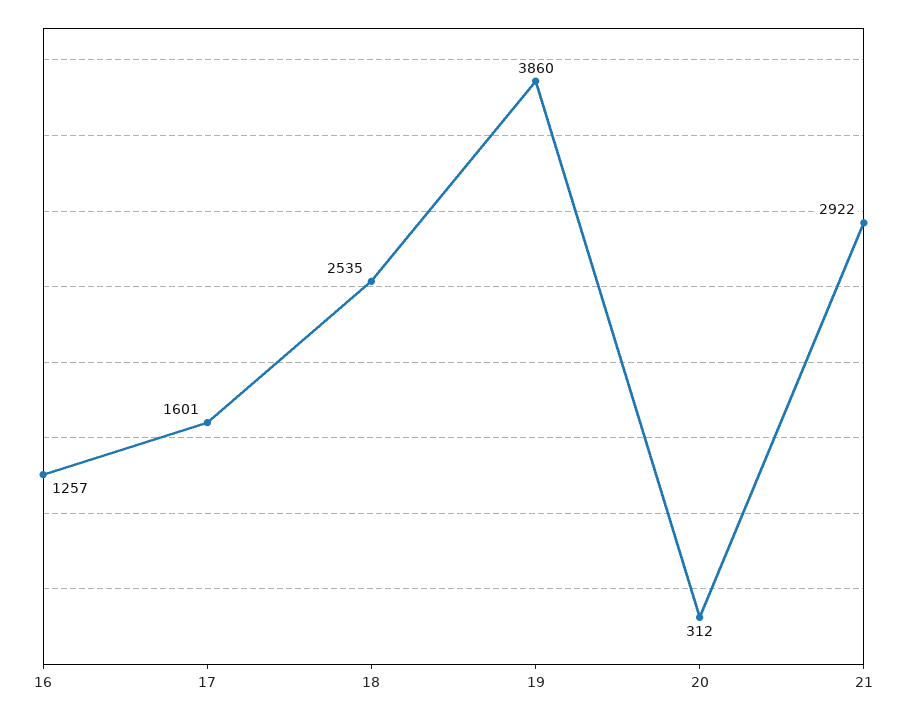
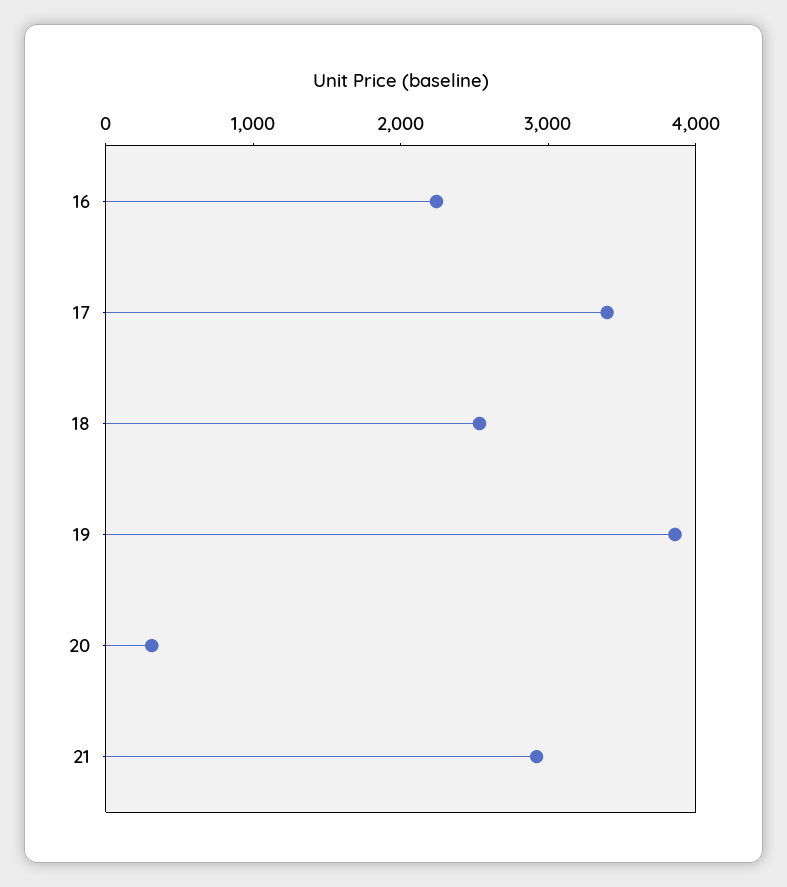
16: 1257 -> 2200
17: 1601 -> 3400

